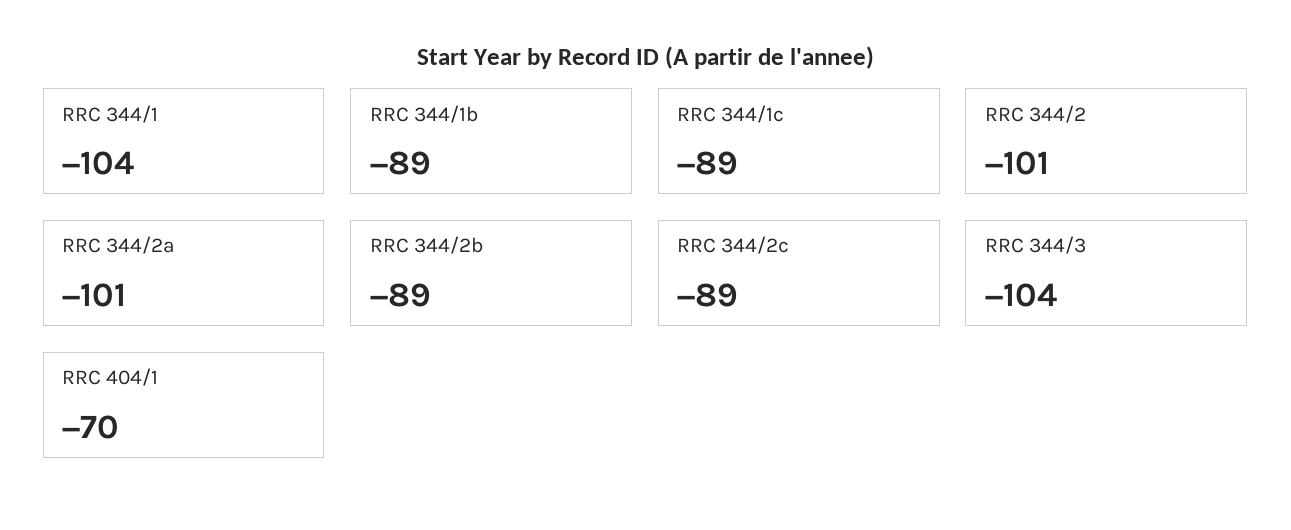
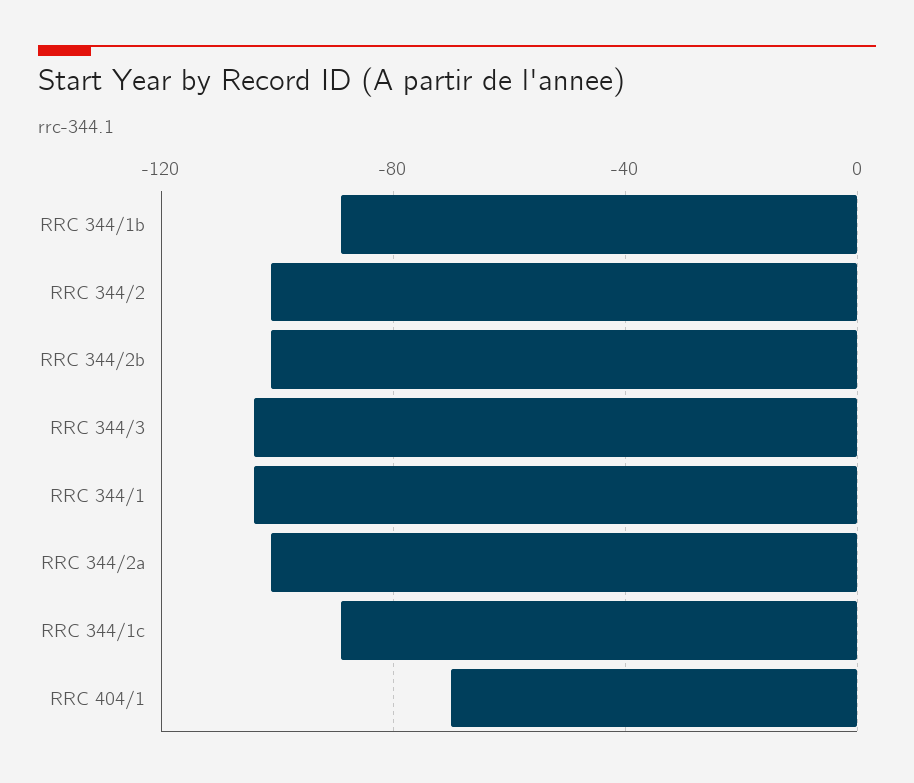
RRC 344/2b: -89 -> -100
RRC 344/2c: -89 -> none

